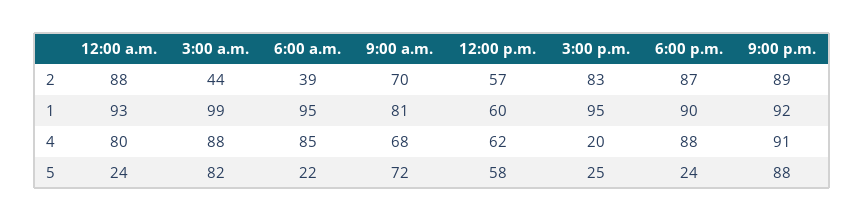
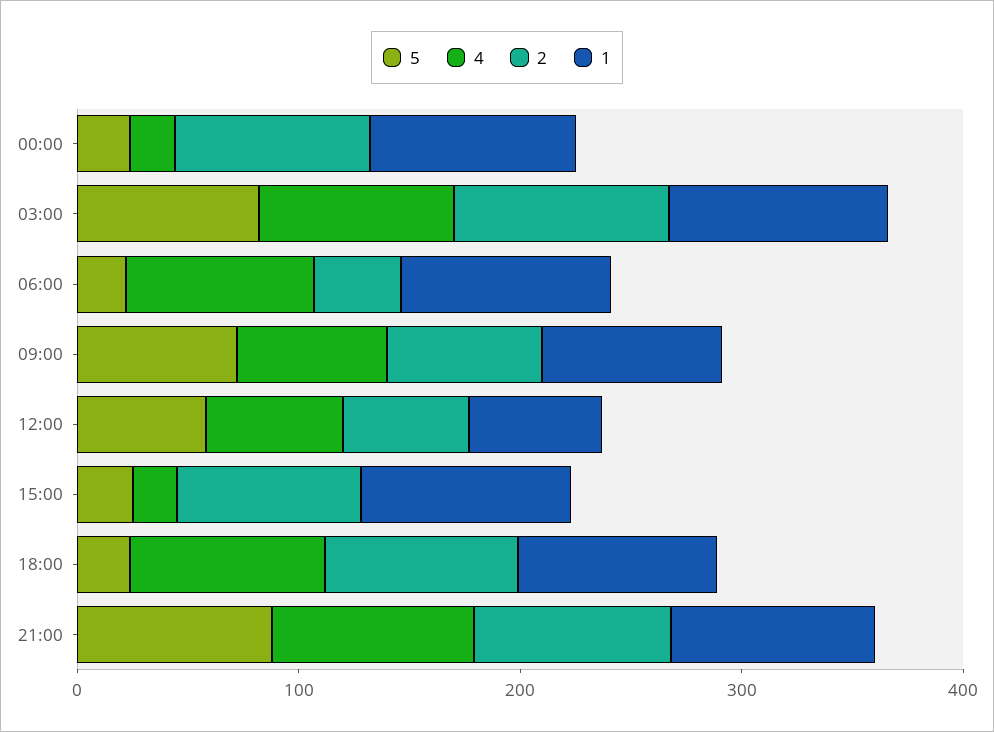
2, 3:00 a.m.: 44 -> 100
4, 12:00 a.m.: 80 -> 20

